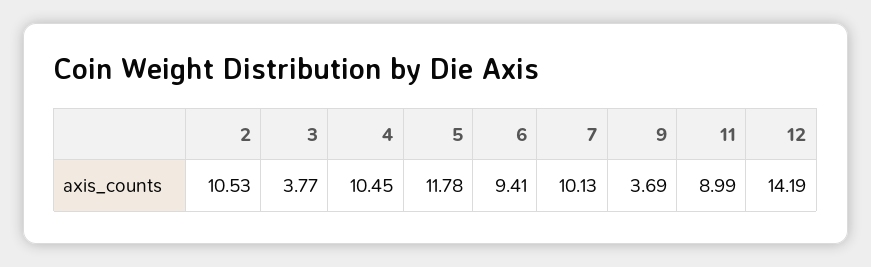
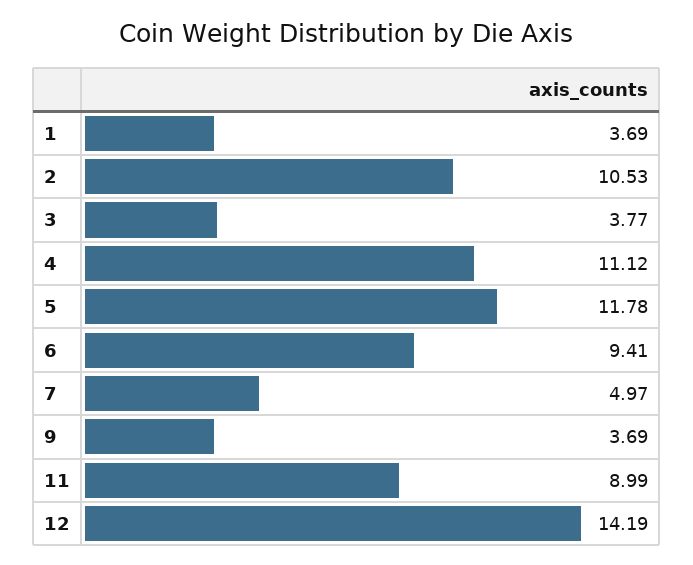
4: 10.45 -> 11.12
7: 10.13 -> 4.97
1: none -> 3.69

